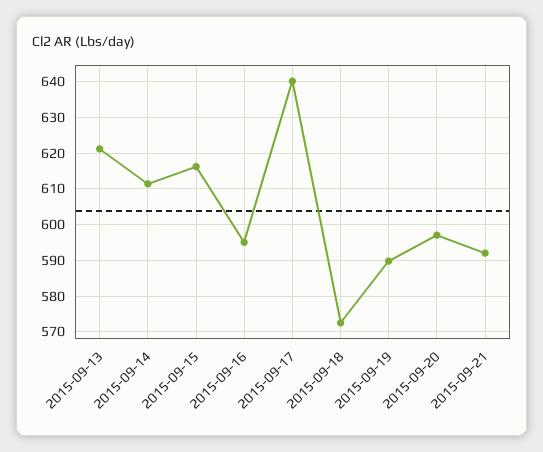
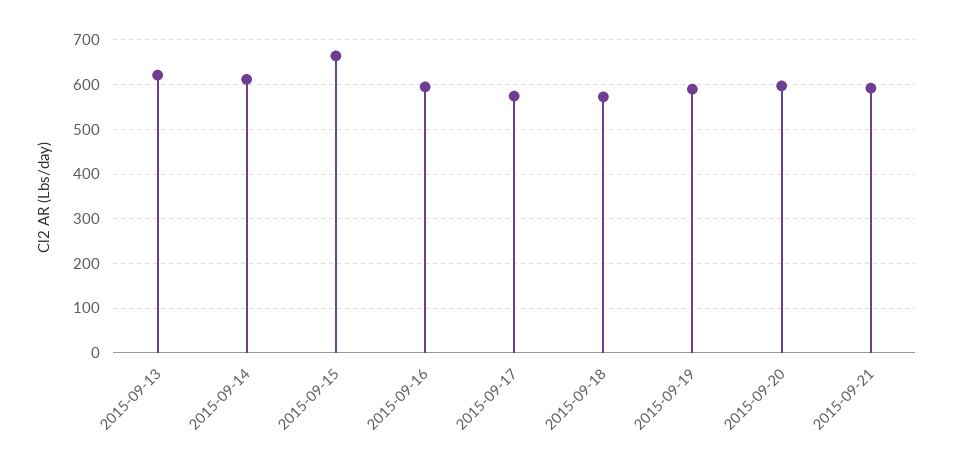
2015-09-15: 616 -> 660
2015-09-17: 640 -> 580

